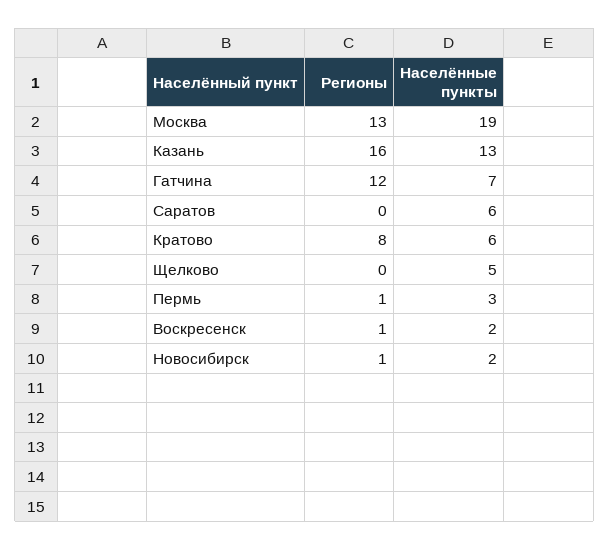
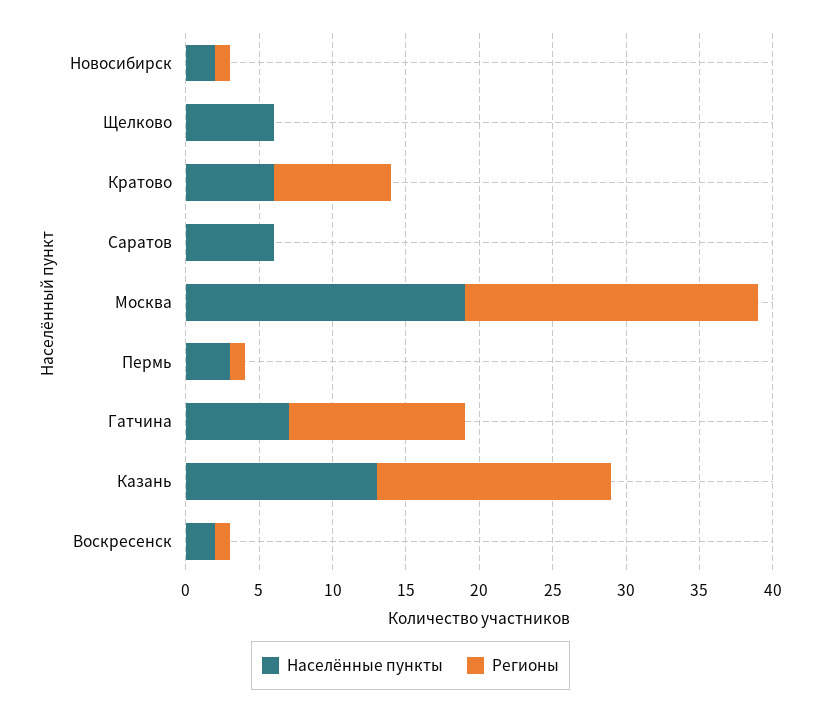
Регионы, Москва: 13 -> 20
Населённые пункты, Щелково: 5 -> 6

